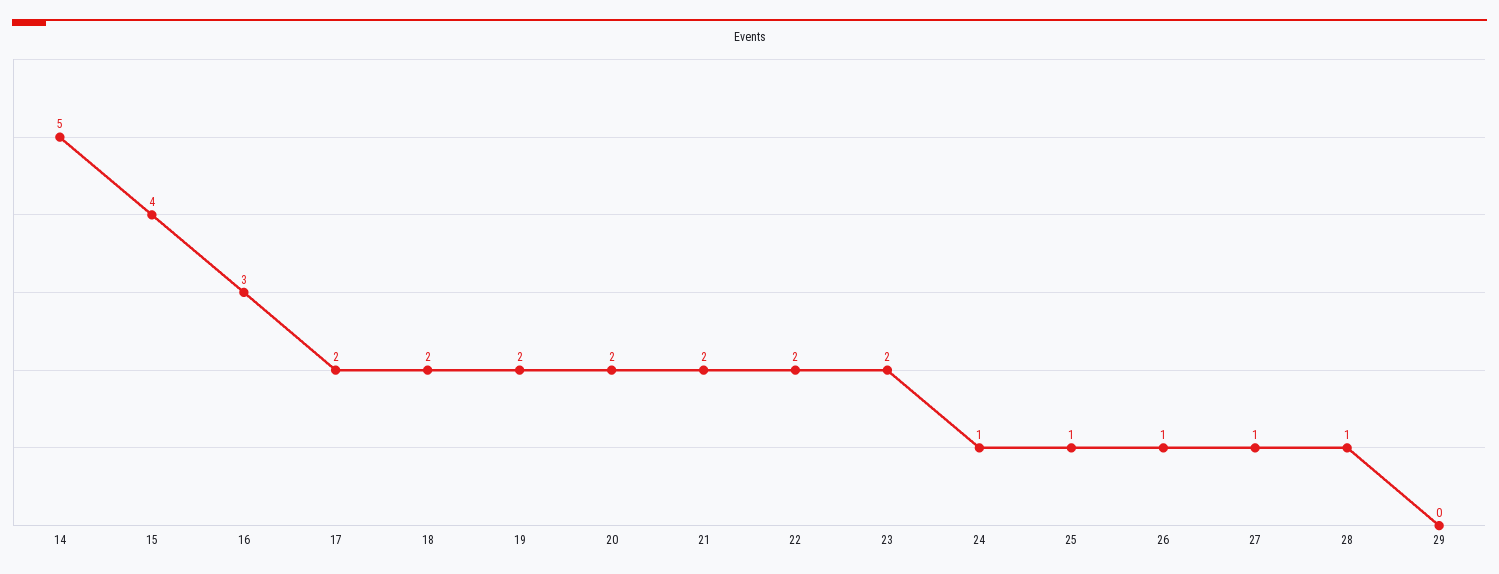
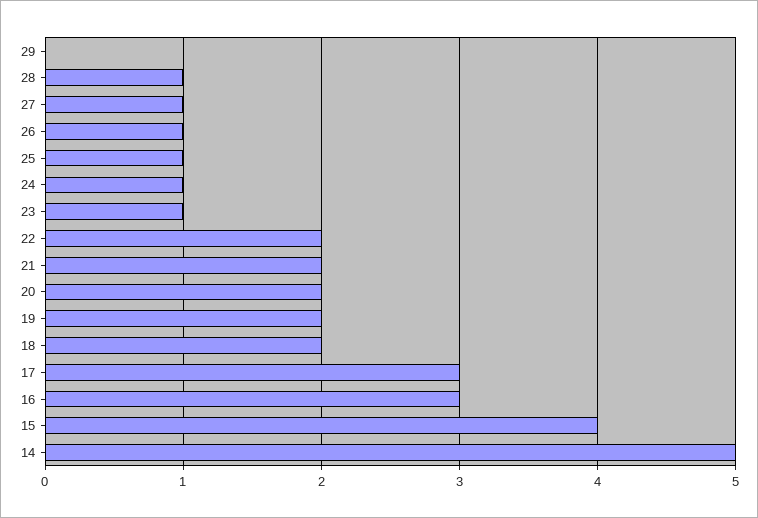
17: 2 -> 3
23: 2 -> 1

